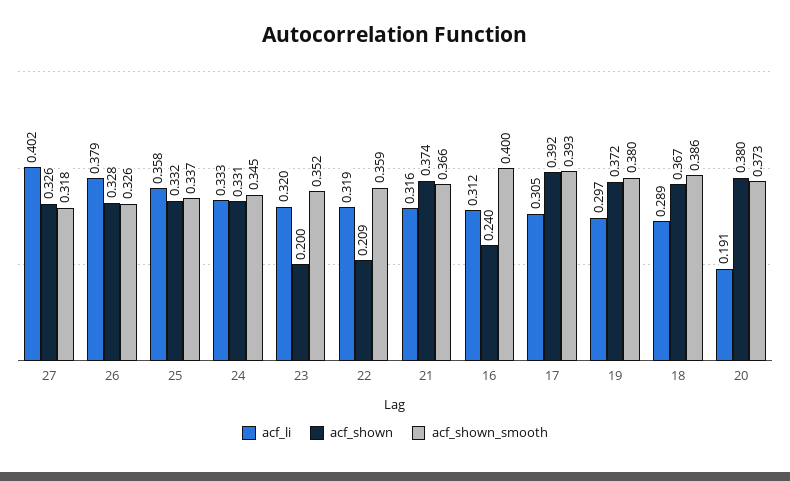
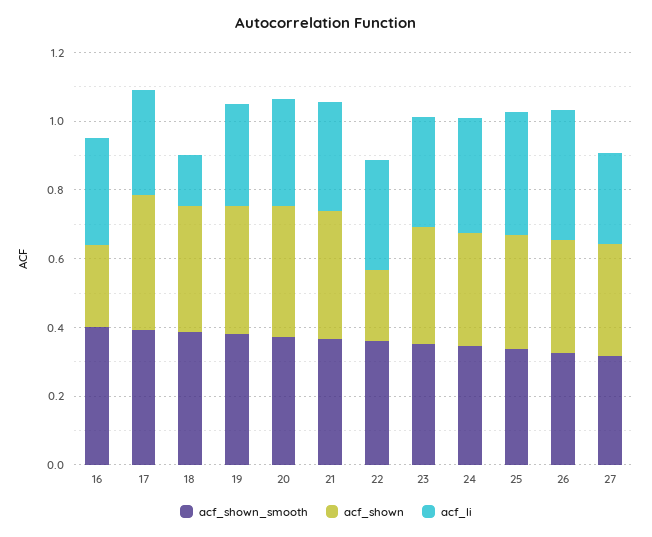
acf_li, 27: 0.402 -> 0.25
acf_shown, 23: 0.2 -> 0.35
acf_li, 18: 0.289 -> 0.15
acf_li, 20: 0.191 -> 0.3

